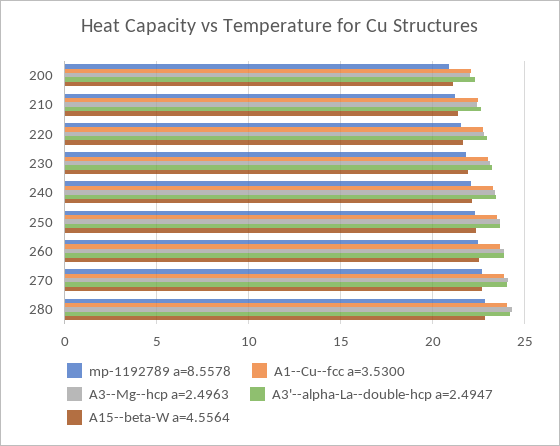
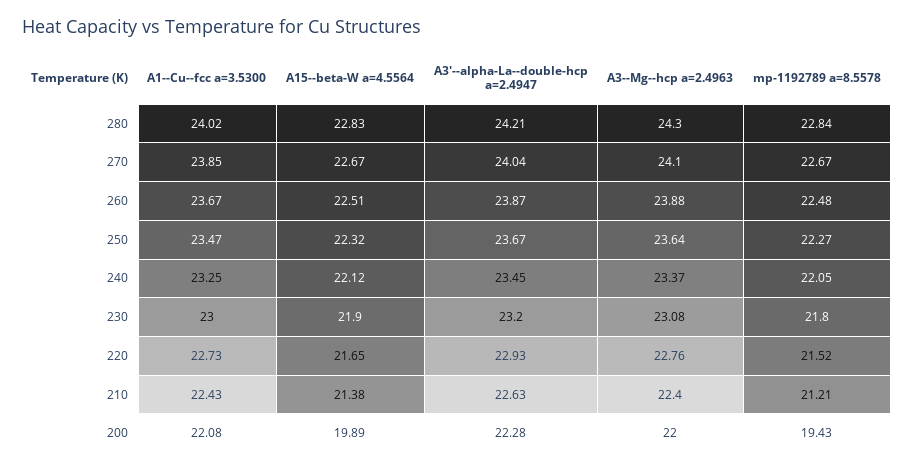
mp-1192789 a=8.5578, 200: 21 -> 19.43
A15--beta-W a=4.5564, 200: 21 -> 19.89

